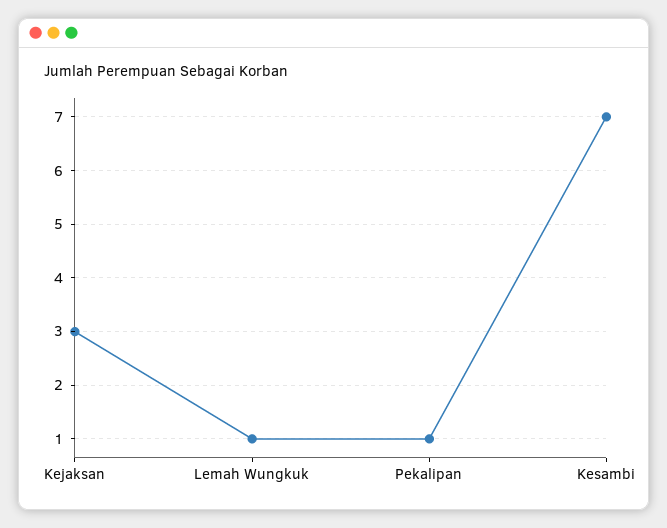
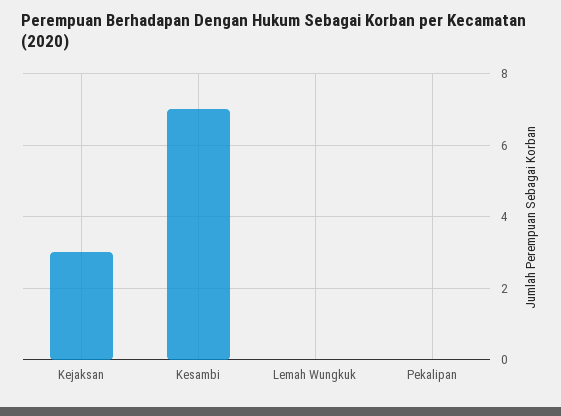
Lemah Wungkuk: 1 -> 0
Pekalipan: 1 -> 0

